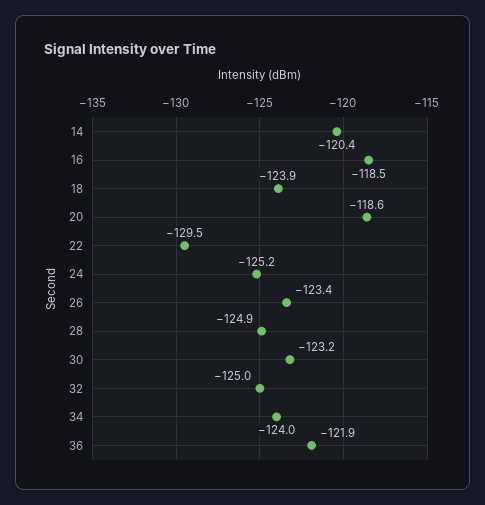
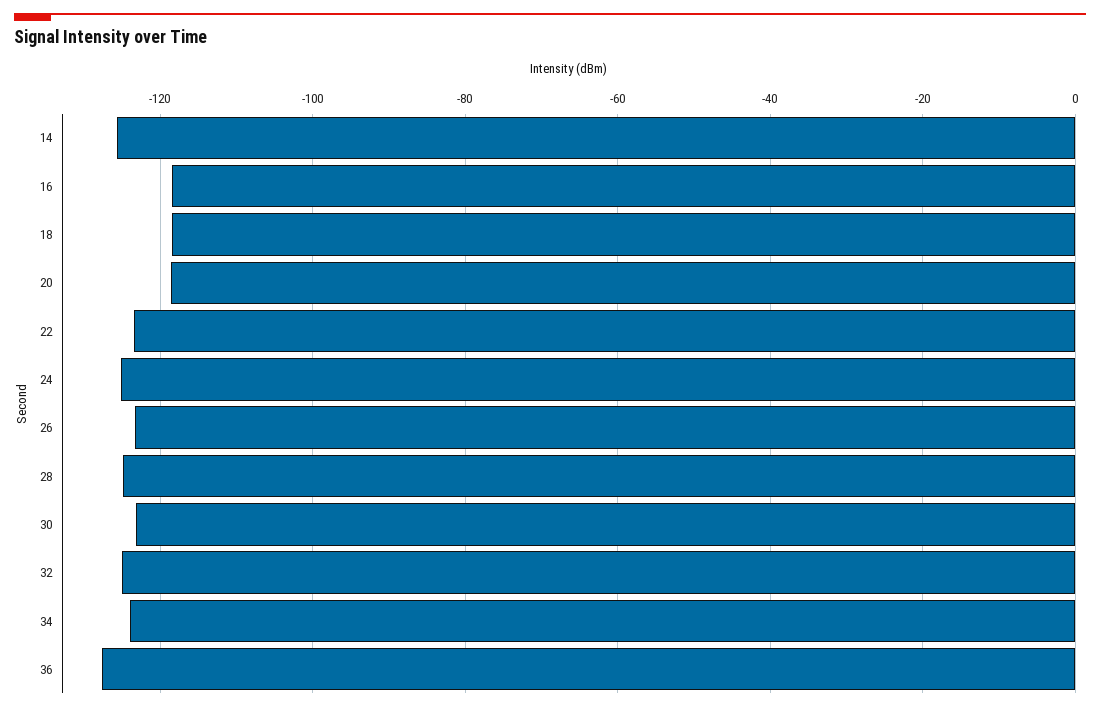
14: -120.4 -> -126
18: -123.9 -> -118
22: -129.5 -> -124
36: -121.9 -> -128

